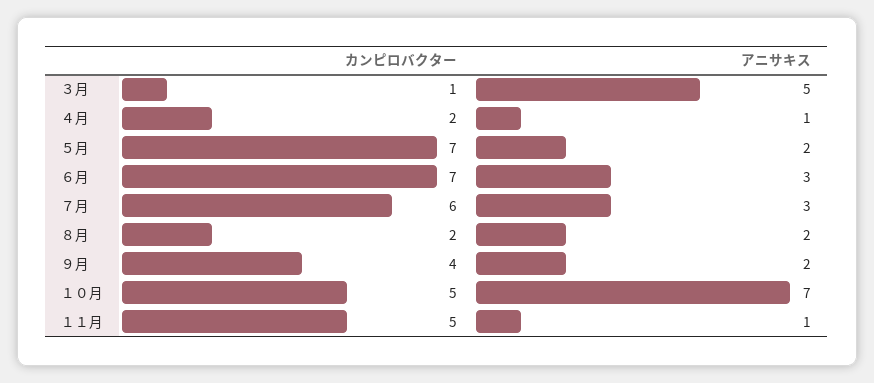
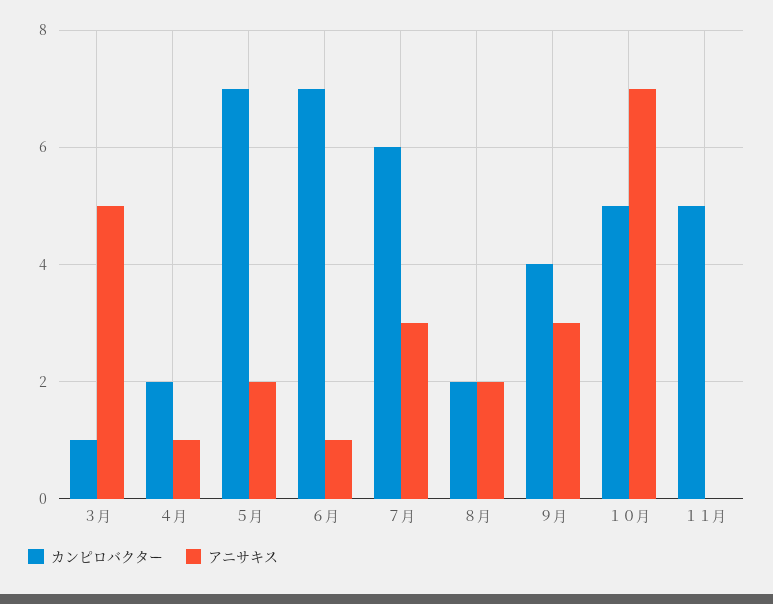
アニサキス, ６月: 3 -> 1
アニサキス, ９月: 2 -> 3
アニサキス, １１月: 1 -> 0

